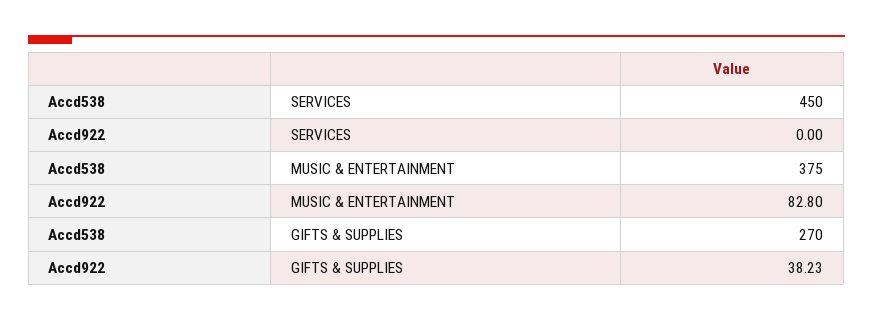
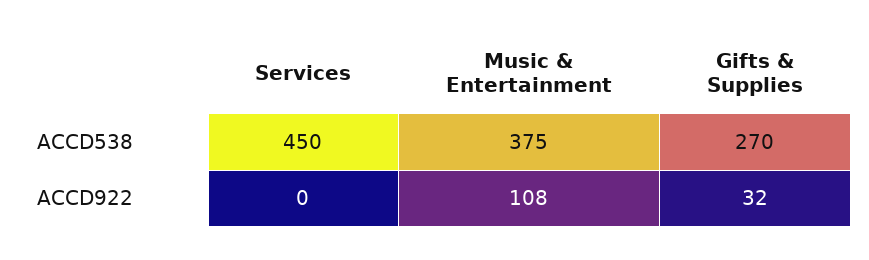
Accd922, MUSIC & ENTERTAINMENT: 82.8 -> 108
Accd922, GIFTS & SUPPLIES: 38.23 -> 32

